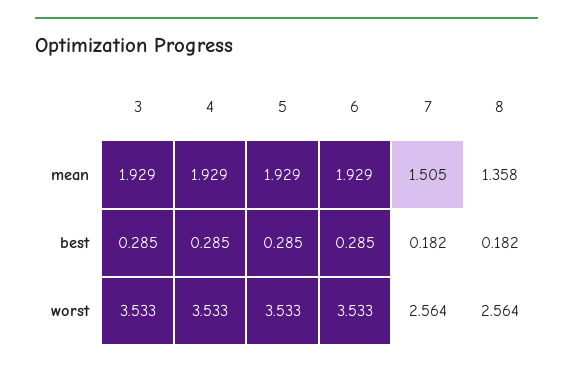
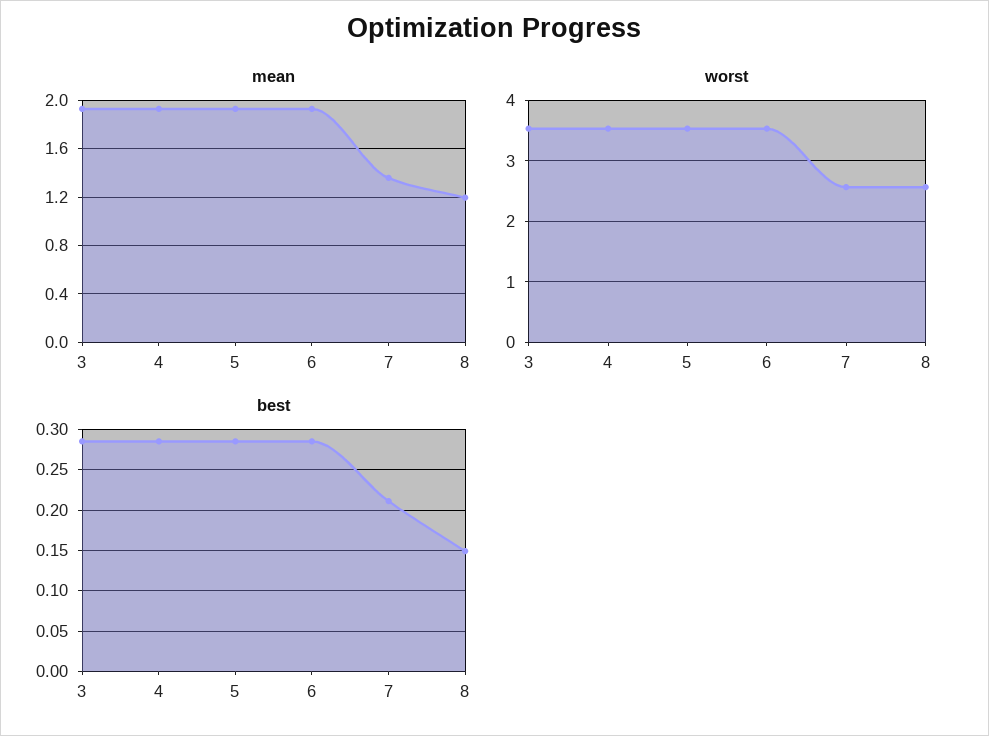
mean, 7: 1.505 -> 1.35
mean, 8: 1.358 -> 1.2
best, 7: 0.182 -> 0.21
best, 8: 0.182 -> 0.15

